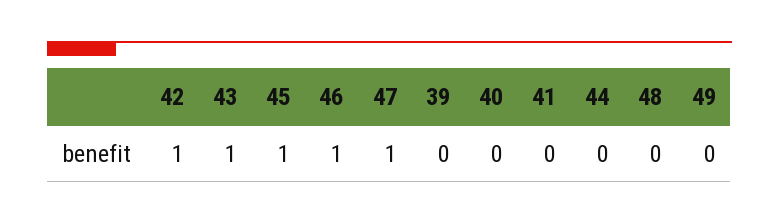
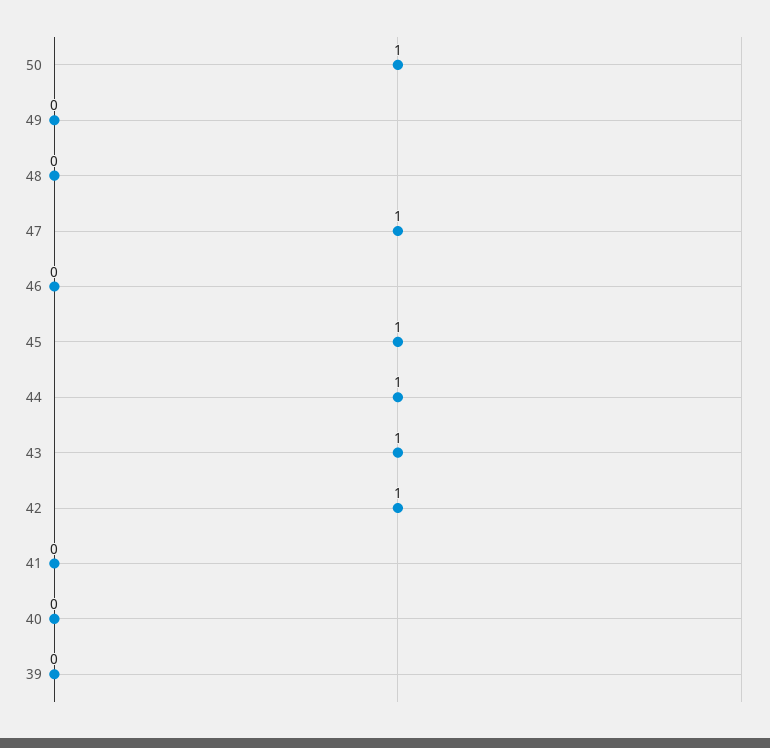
46: 1 -> 0
44: 0 -> 1
50: none -> 1

